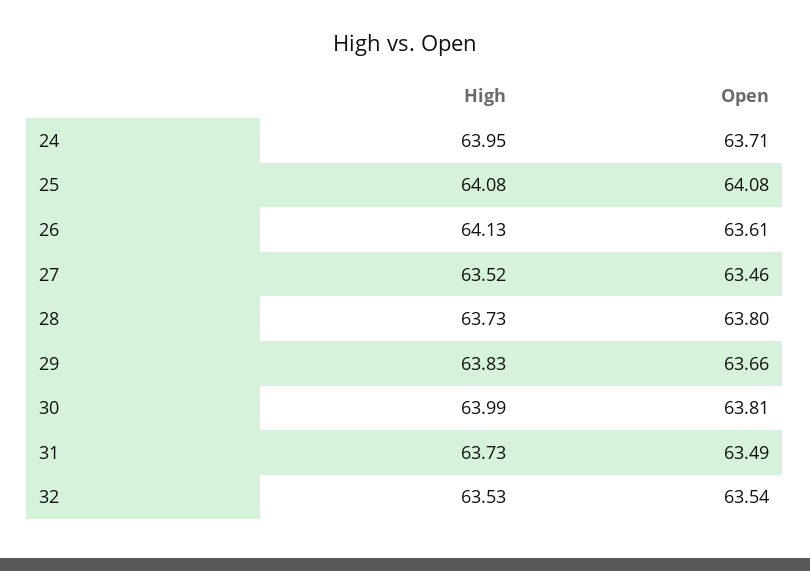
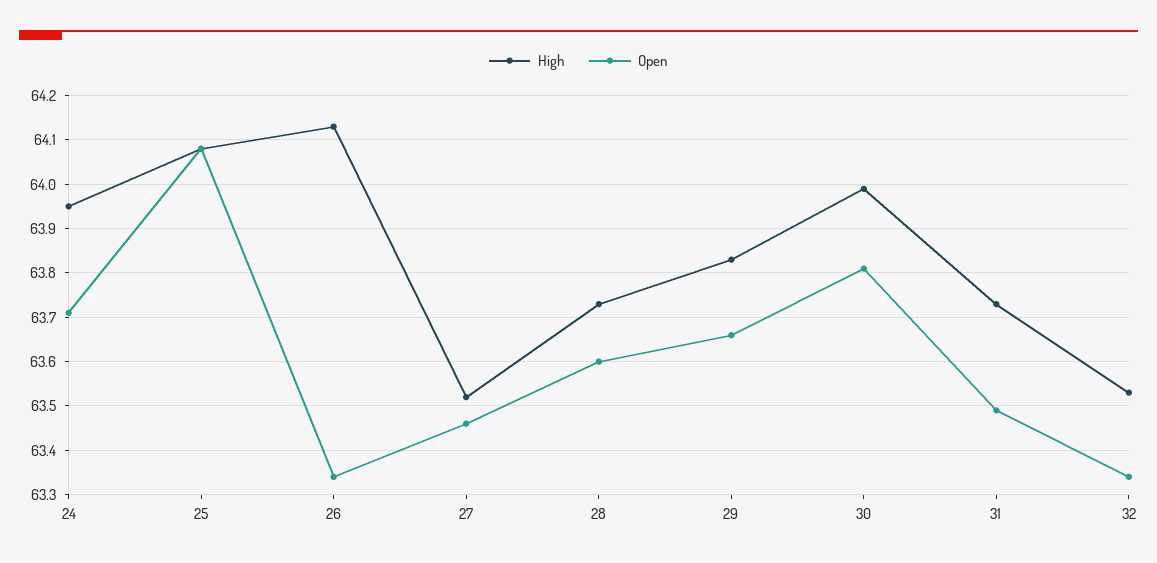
Open, 26: 63.61 -> 63.35
Open, 28: 63.8 -> 63.6
Open, 32: 63.54 -> 63.35

